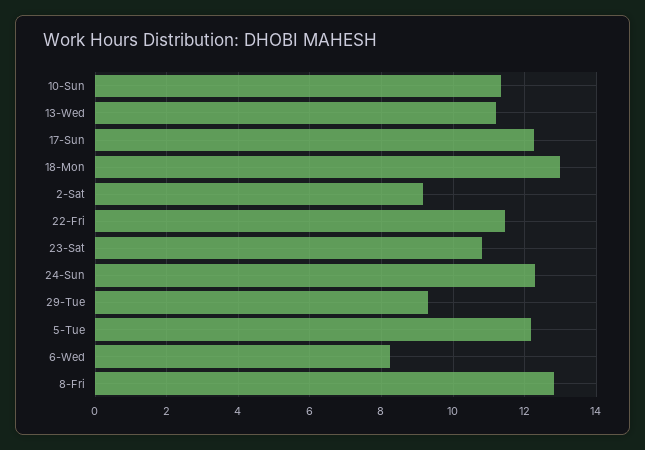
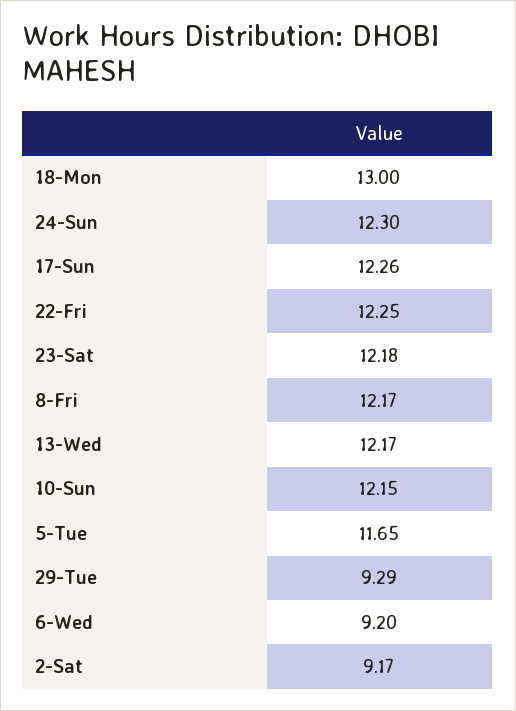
10-Sun: 11.4 -> 12.15
13-Wed: 11.2 -> 12.17
22-Fri: 11.4 -> 12.25
23-Sat: 10.8 -> 12.18
5-Tue: 12.2 -> 11.65
6-Wed: 8.2 -> 9.2
8-Fri: 12.8 -> 12.17

